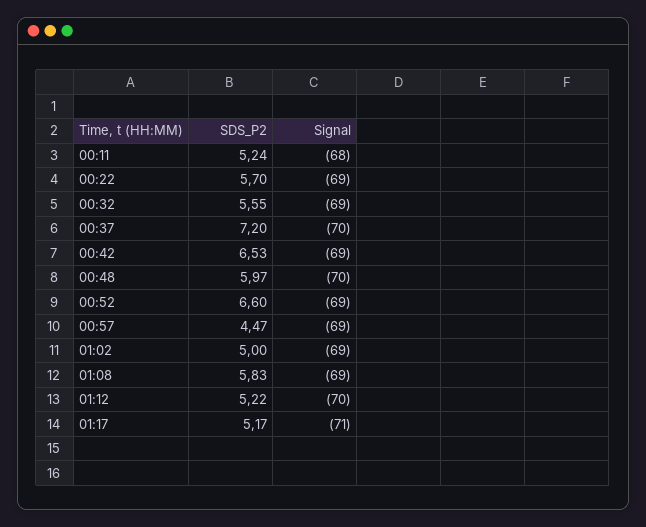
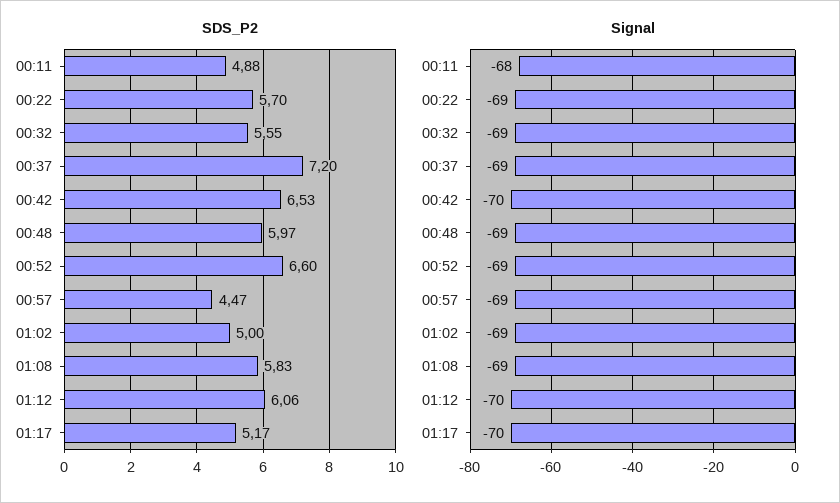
SDS_P2, 00:11: 5.24 -> 4.88
Signal, 00:37: -70 -> -69
Signal, 00:42: -69 -> -70
Signal, 00:48: -70 -> -69
SDS_P2, 01:12: 5.22 -> 6.06
Signal, 01:17: -71 -> -70

